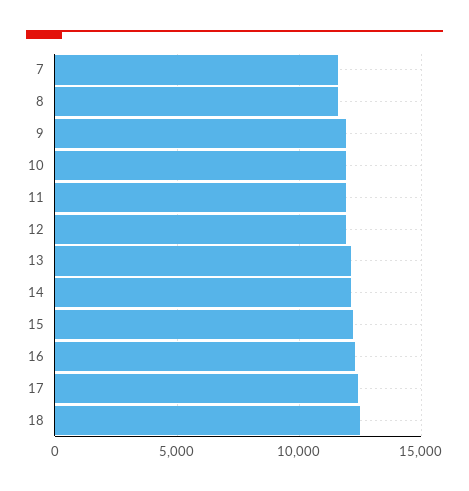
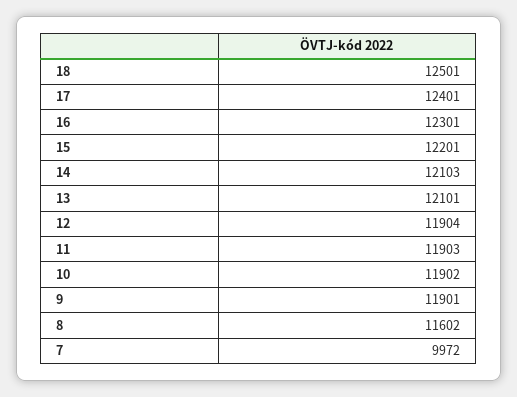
7: 11500 -> 9972

